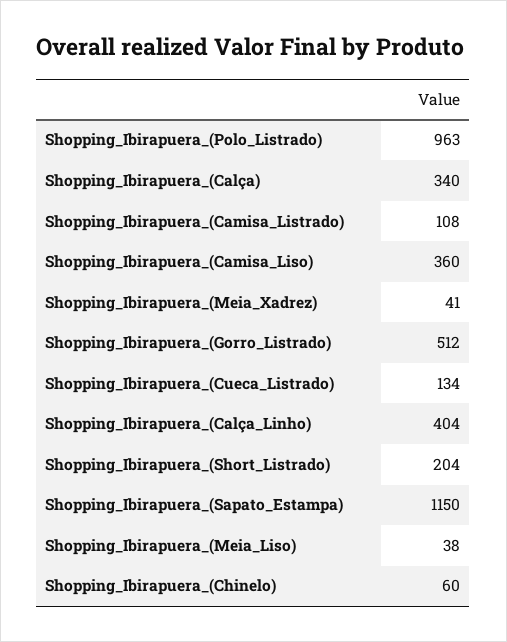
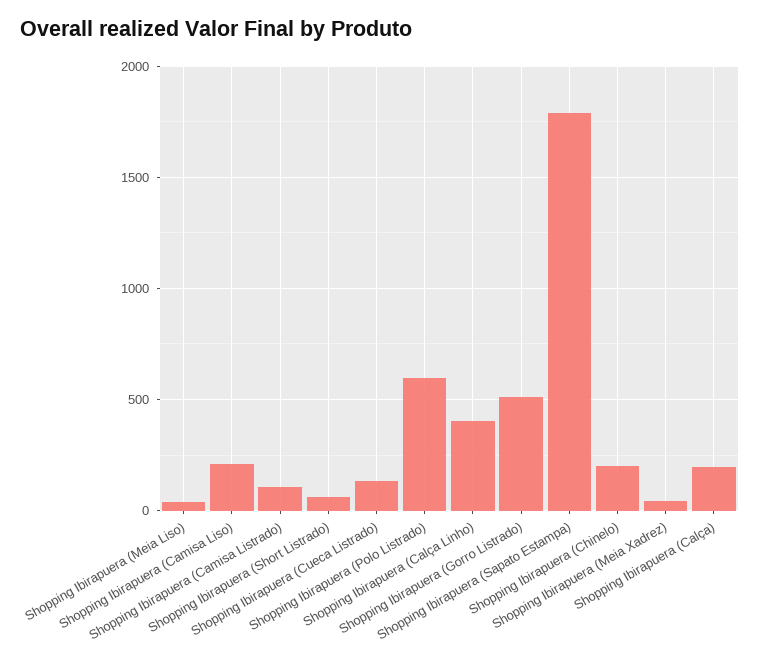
Shopping_Ibirapuera_(Polo_Listrado): 963 -> 600
Shopping_Ibirapuera_(Calça): 340 -> 200
Shopping_Ibirapuera_(Camisa_Liso): 360 -> 200
Shopping_Ibirapuera_(Short_Listrado): 204 -> 50
Shopping_Ibirapuera_(Sapato_Estampa): 1150 -> 1800
Shopping_Ibirapuera_(Chinelo): 60 -> 200

